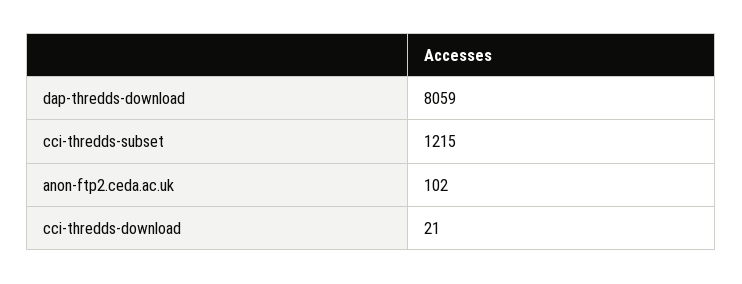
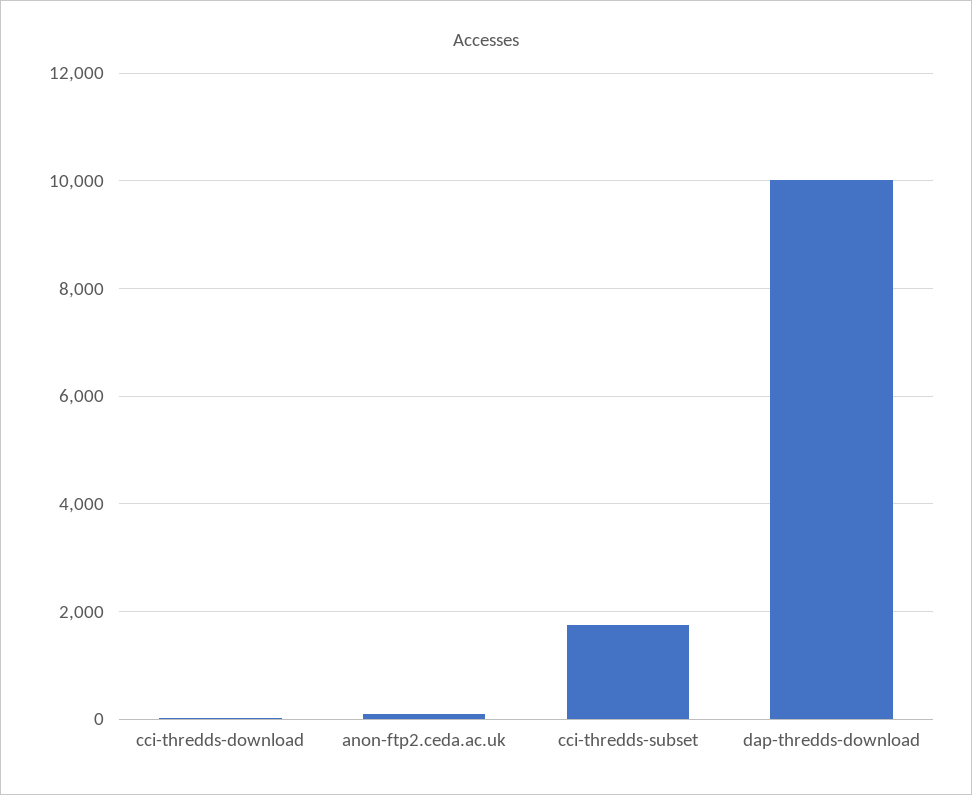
dap-thredds-download: 8059 -> 10000
cci-thredds-subset: 1215 -> 1800

